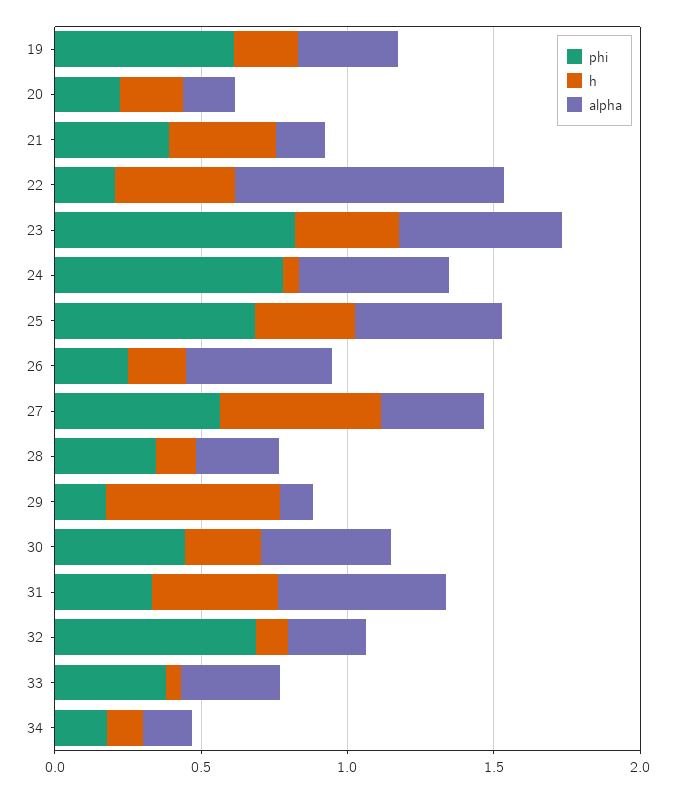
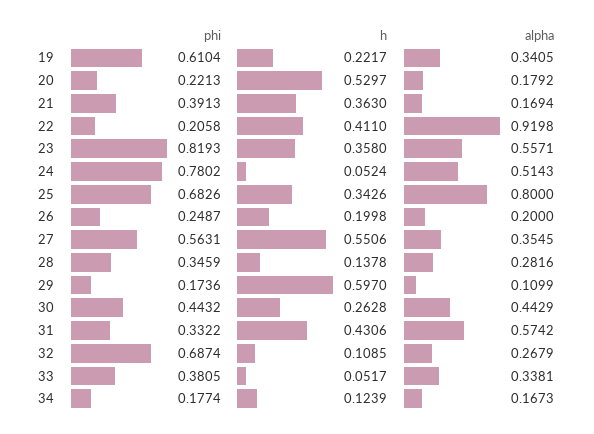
h, 20: 0.2 -> 0.5297
alpha, 25: 0.5 -> 0.8
alpha, 26: 0.5 -> 0.2

